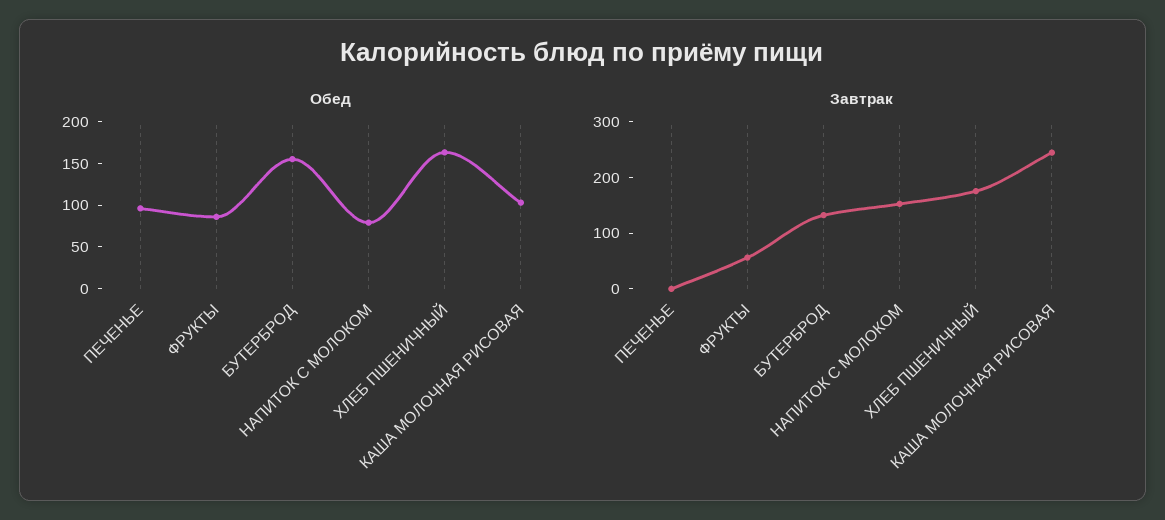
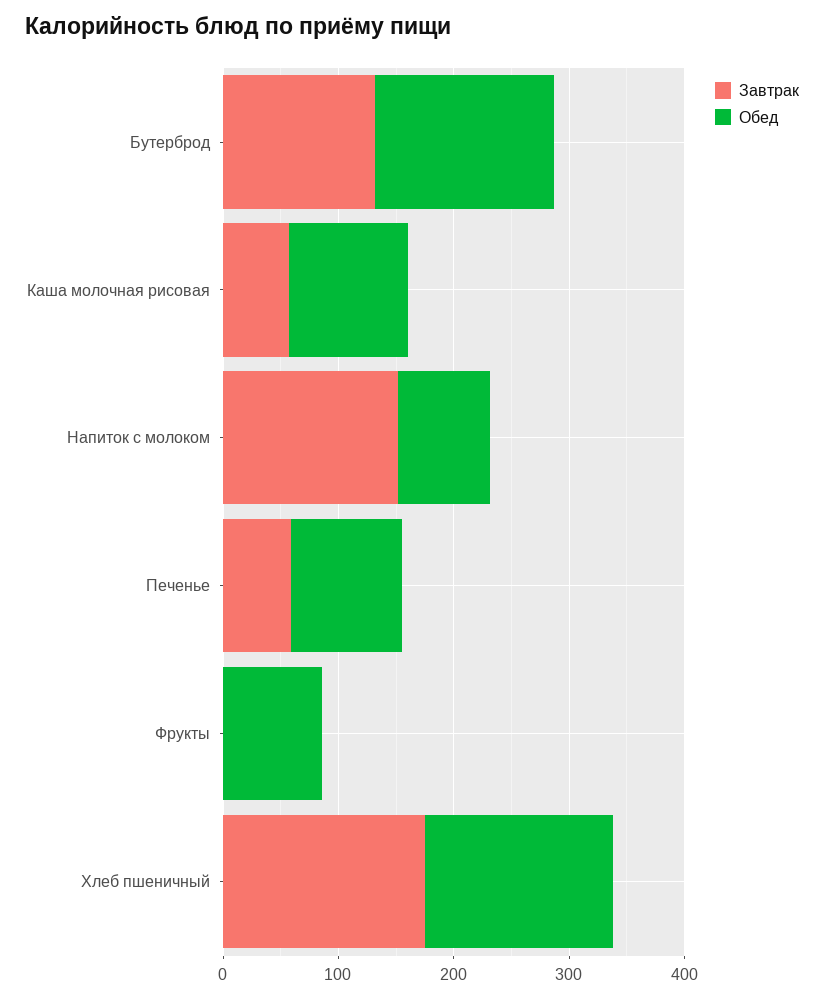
Завтрак, ПЕЧЕНЬЕ: 0 -> 60
Завтрак, ФРУКТЫ: 60 -> 0
Завтрак, КАША МОЛОЧНАЯ РИСОВАЯ: 240 -> 60

